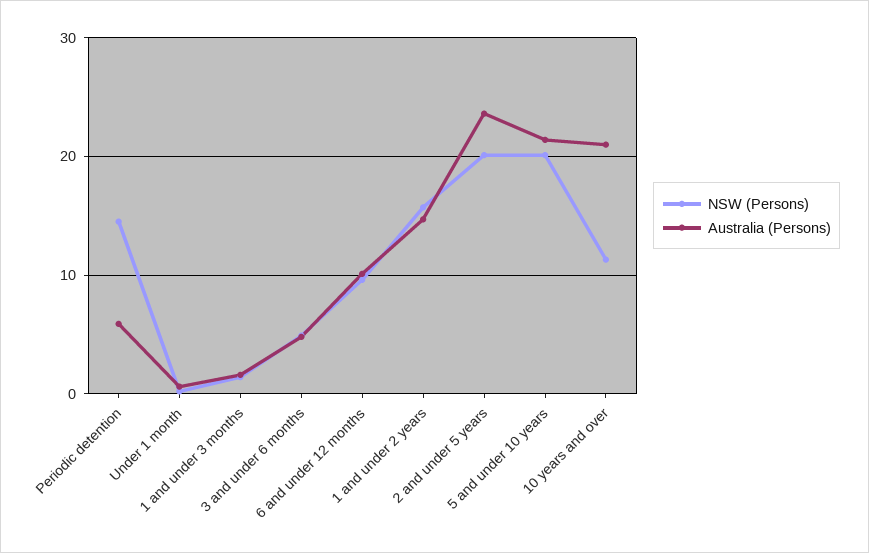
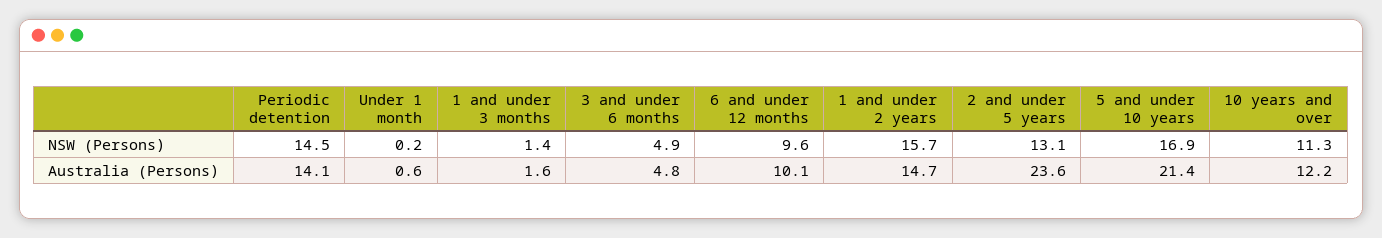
Australia (Persons), Periodic detention: 6 -> 14.1
NSW (Persons), 2 and under 5 years: 20 -> 13.1
NSW (Persons), 5 and under 10 years: 20 -> 16.9
Australia (Persons), 10 years and over: 21 -> 12.2

